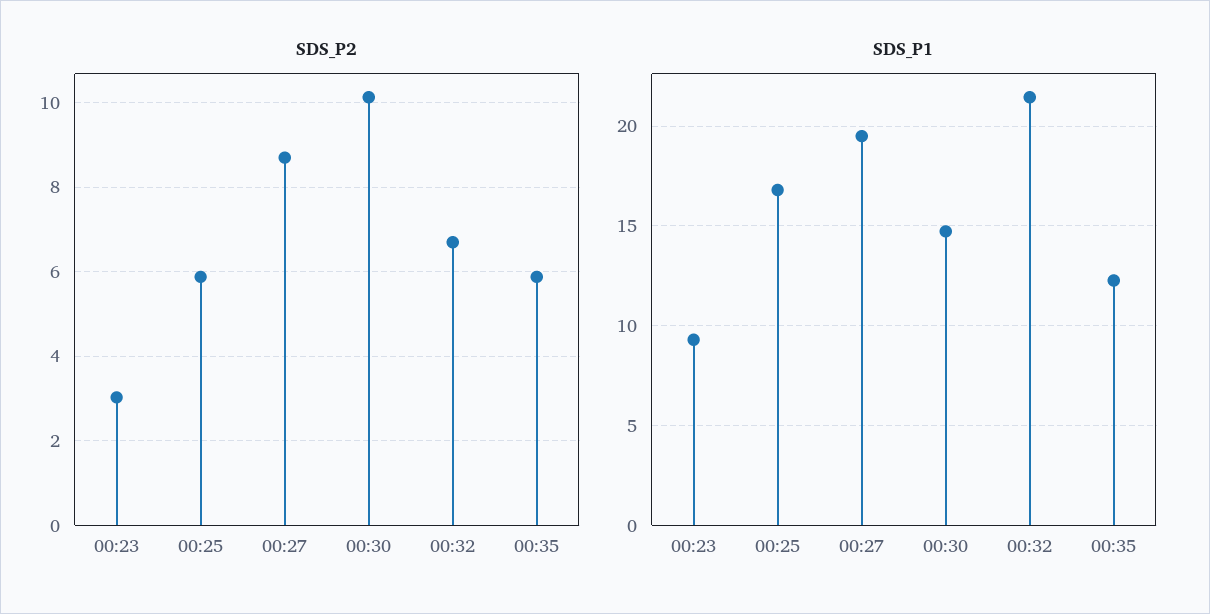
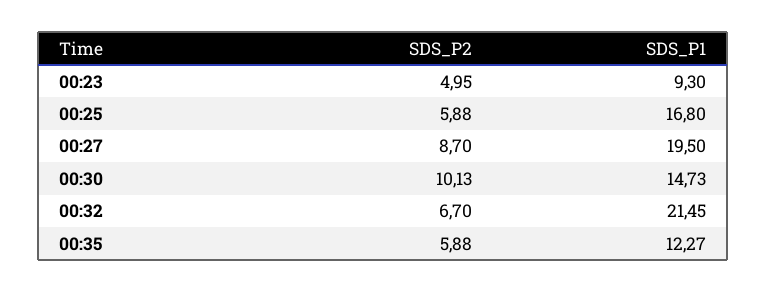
SDS_P2, 00:23: 3 -> 4.95

